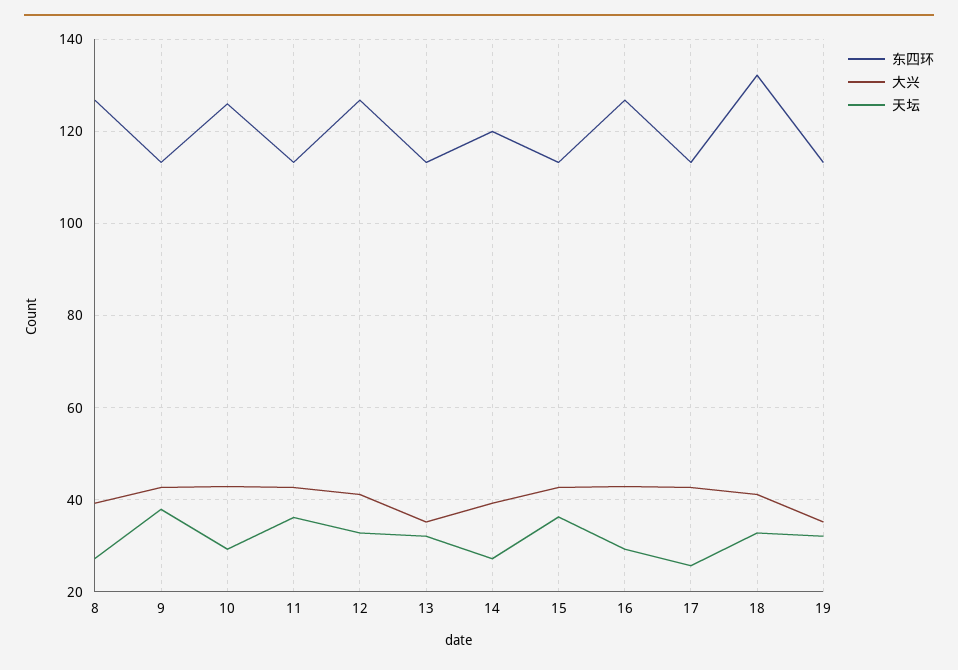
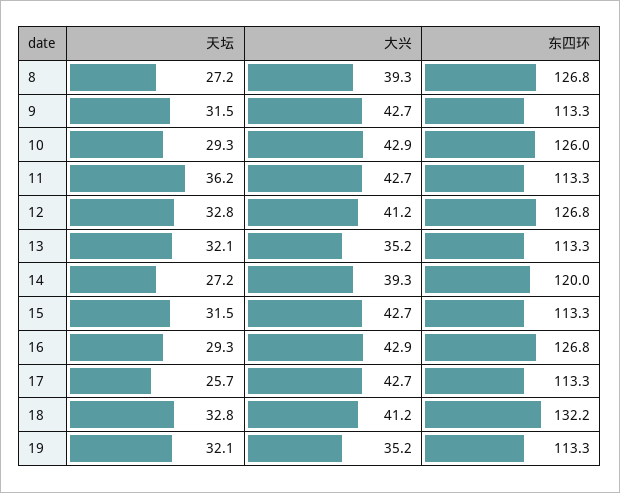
天坛, 9: 38 -> 31.5
天坛, 15: 36 -> 31.5

